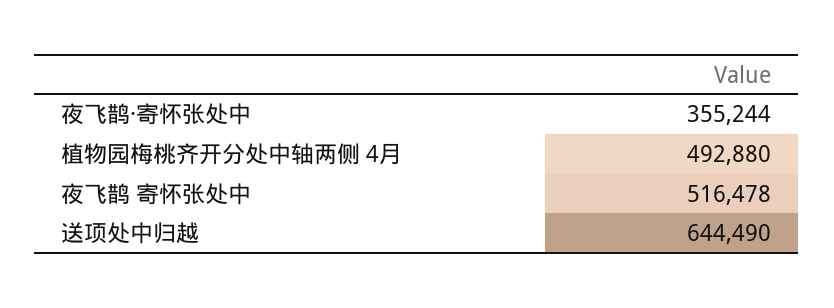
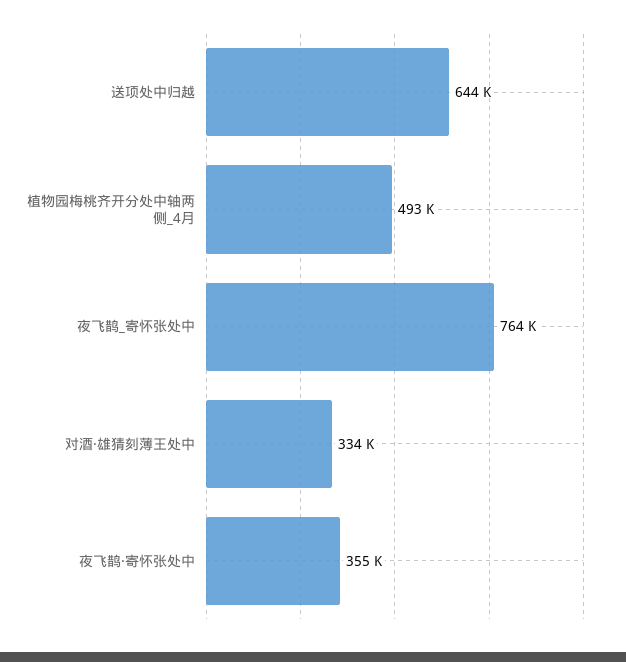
夜飞鹊 寄怀张处中: 516478 -> 764000
对酒·雄猜刻薄王处中: none -> 334000

